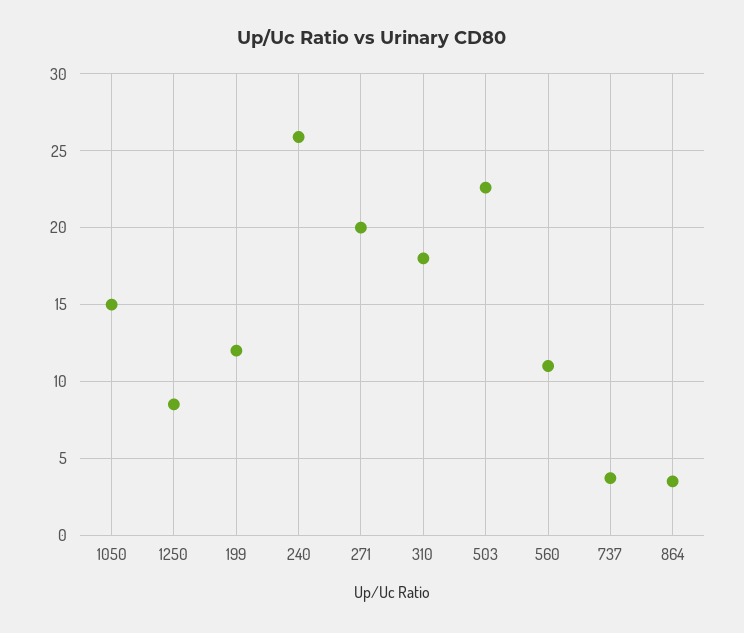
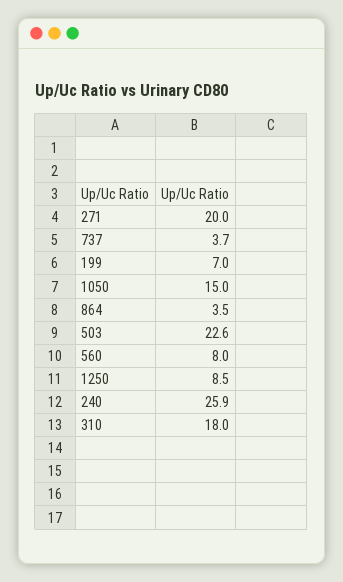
199: 12 -> 7
560: 11 -> 8

